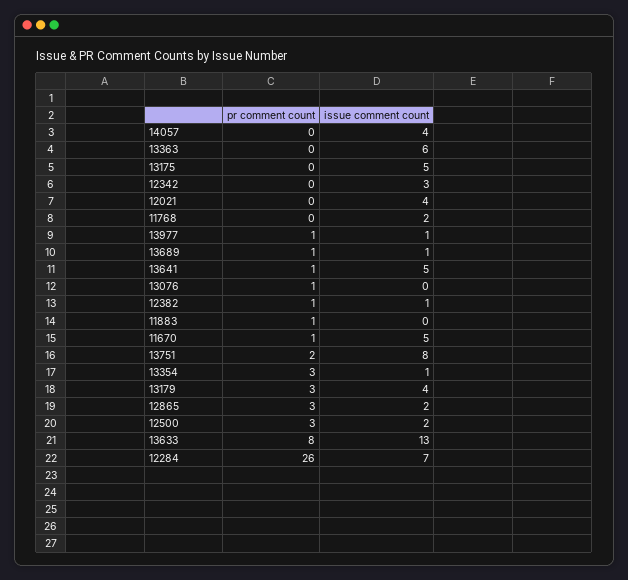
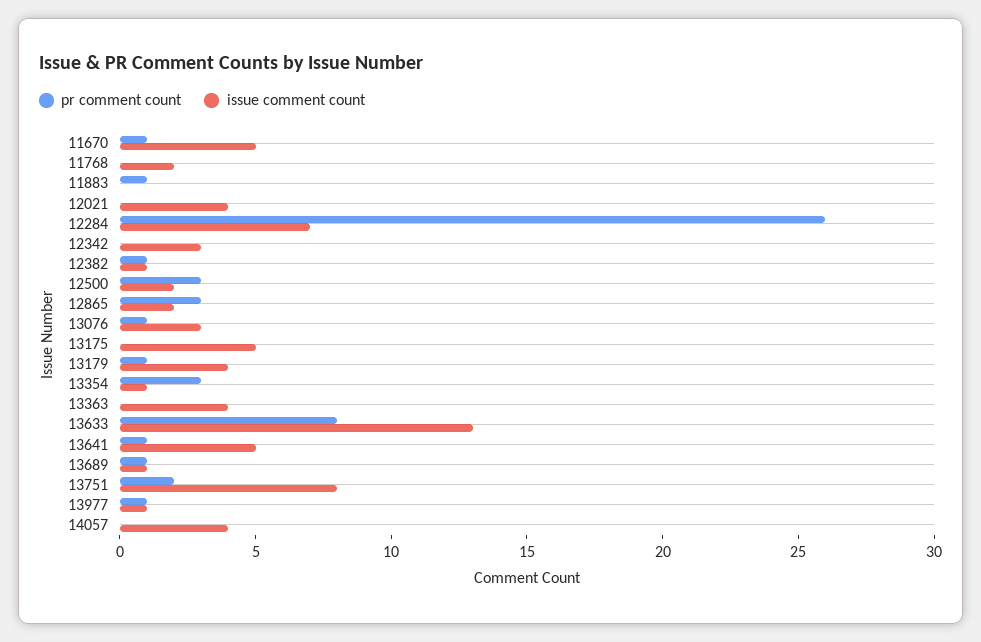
issue comment count, 13363: 6 -> 4
issue comment count, 13076: 0 -> 3
pr comment count, 13179: 3 -> 1

